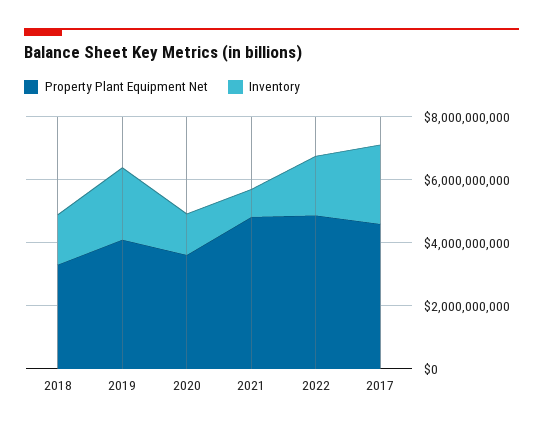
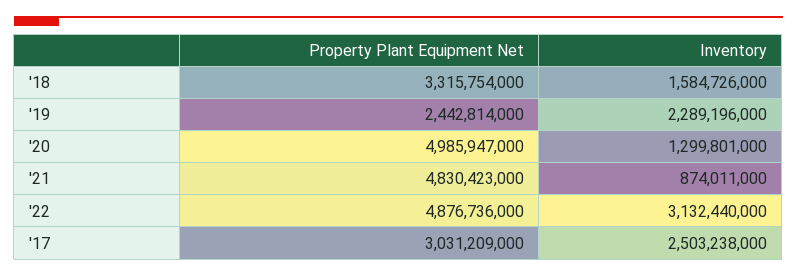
Property Plant Equipment Net, 2019: 4000000000 -> 2442814000
Property Plant Equipment Net, 2020: 3500000000 -> 4985947000
Inventory, 2022: 2000000000 -> 3132440000
Property Plant Equipment Net, 2017: 4500000000 -> 3031209000

